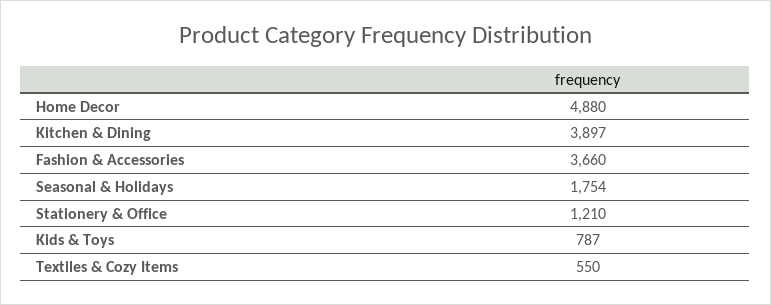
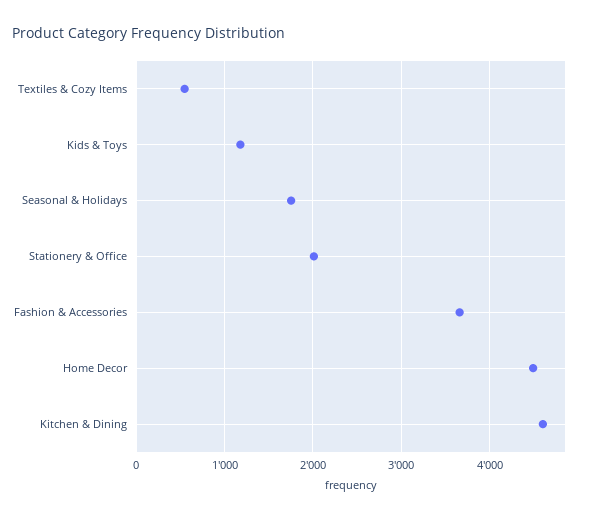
Home Decor: 4880 -> 4500
Kitchen & Dining: 3897 -> 4600
Stationery & Office: 1210 -> 2000
Kids & Toys: 787 -> 1200

